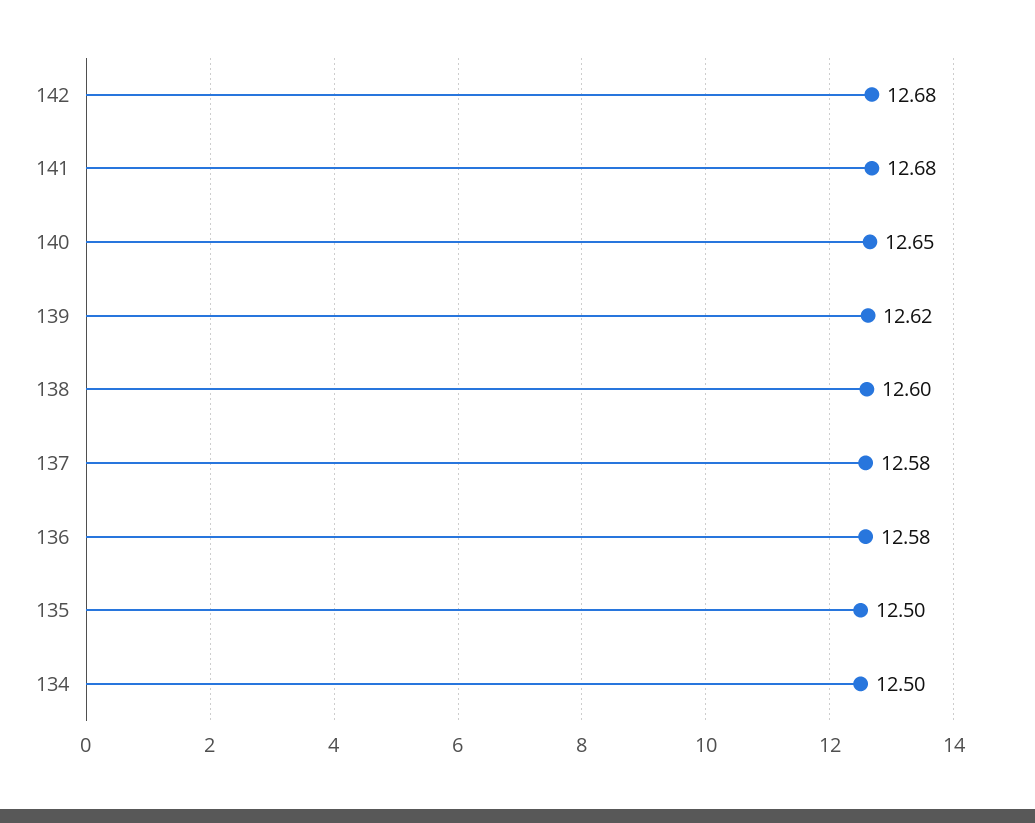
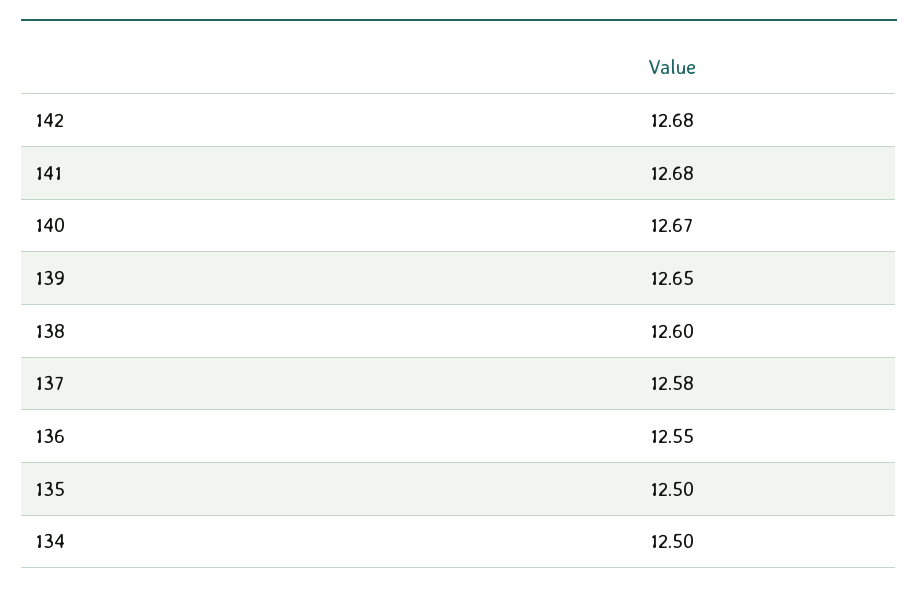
140: 12.65 -> 12.67
139: 12.62 -> 12.65
136: 12.58 -> 12.55

